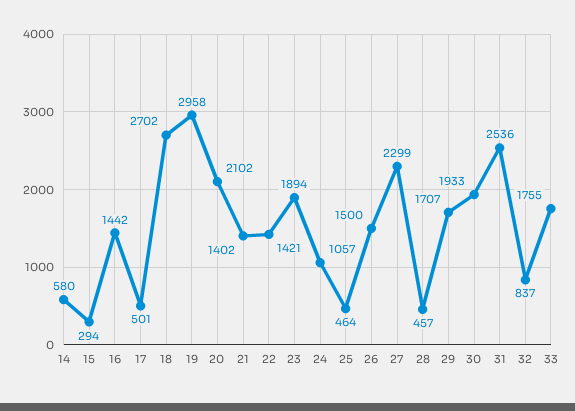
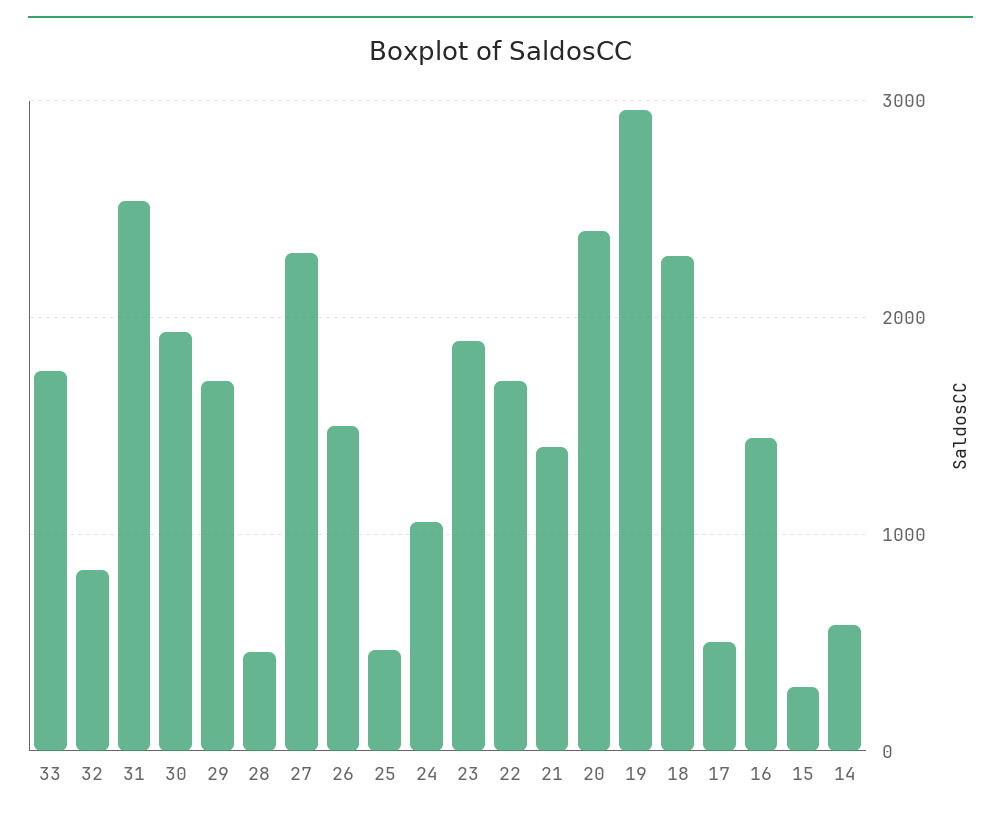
18: 2702 -> 2300
20: 2102 -> 2400
22: 1421 -> 1700

